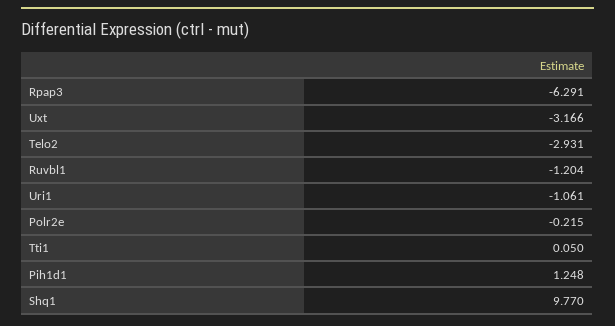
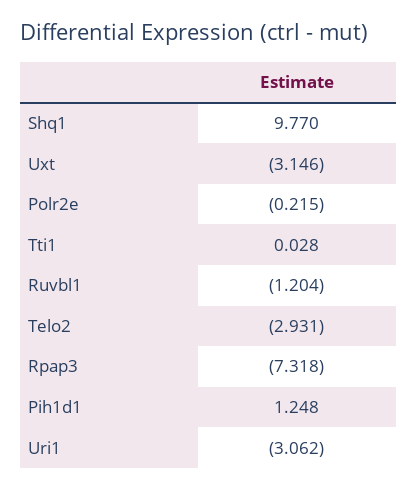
Rpap3: -6.291 -> -7.318
Uxt: -3.166 -> -3.146
Uri1: -1.061 -> -3.062
Tti1: 0.05 -> 0.028

